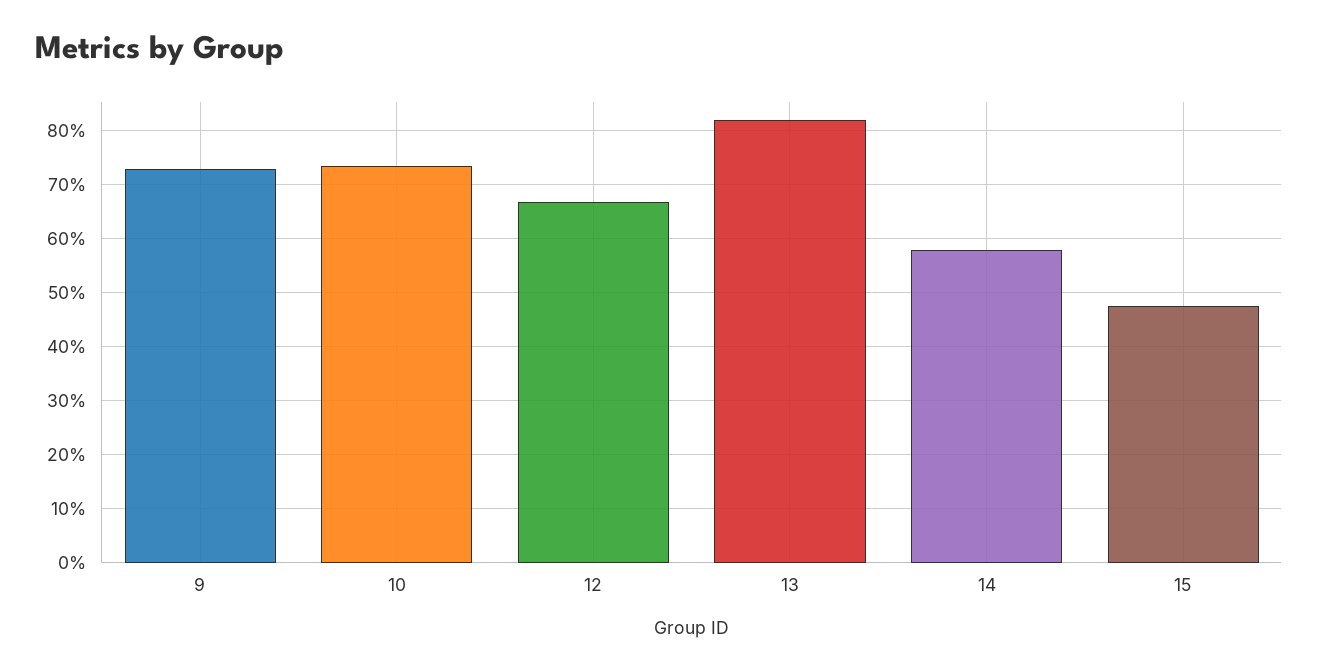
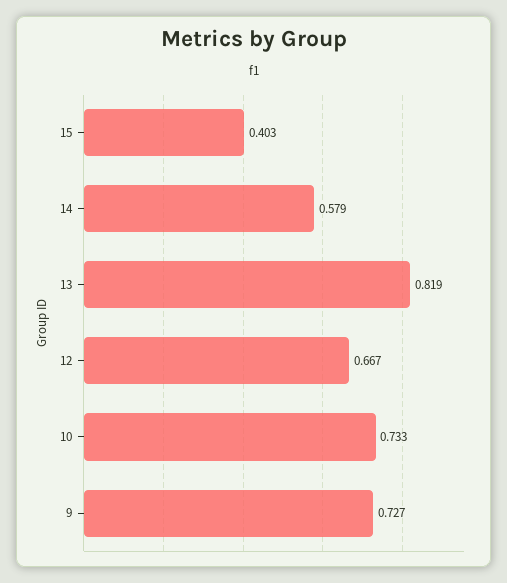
15: 0.48 -> 0.403

